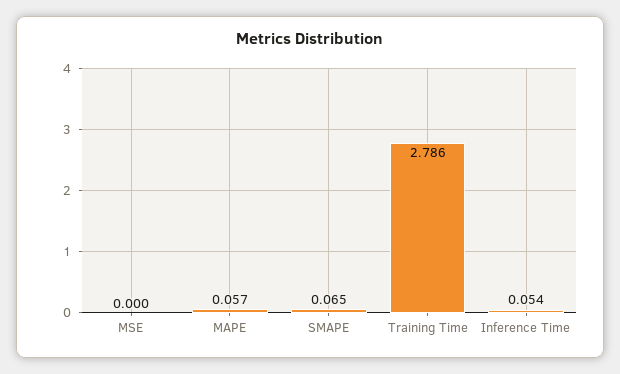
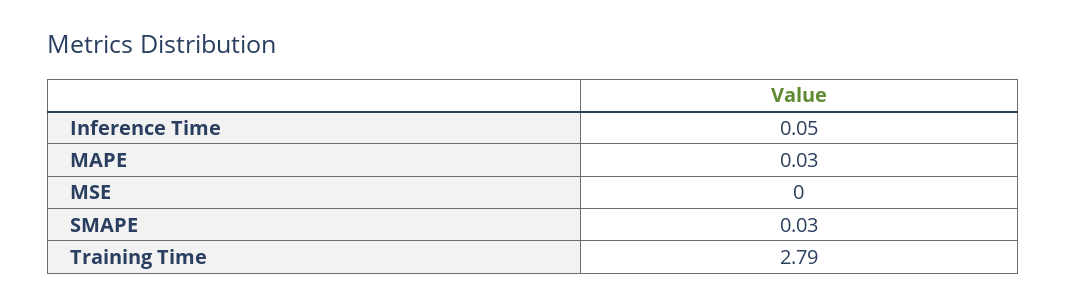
MAPE: 0.057 -> 0.03
SMAPE: 0.065 -> 0.03

